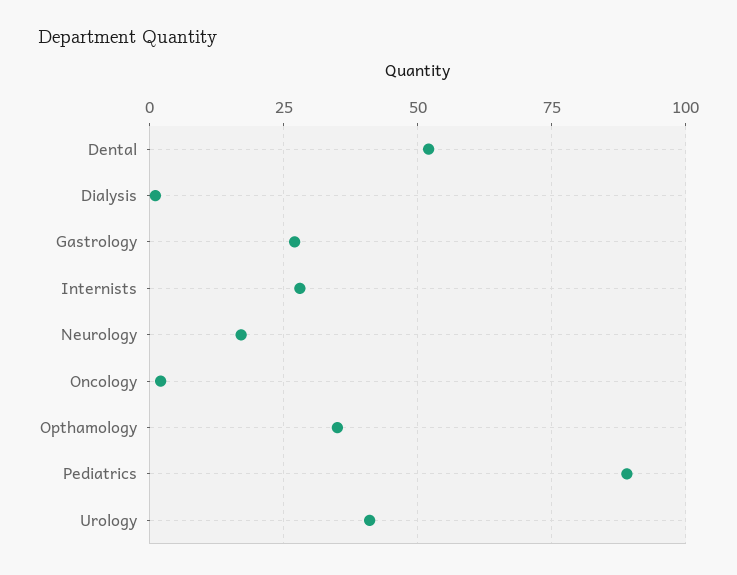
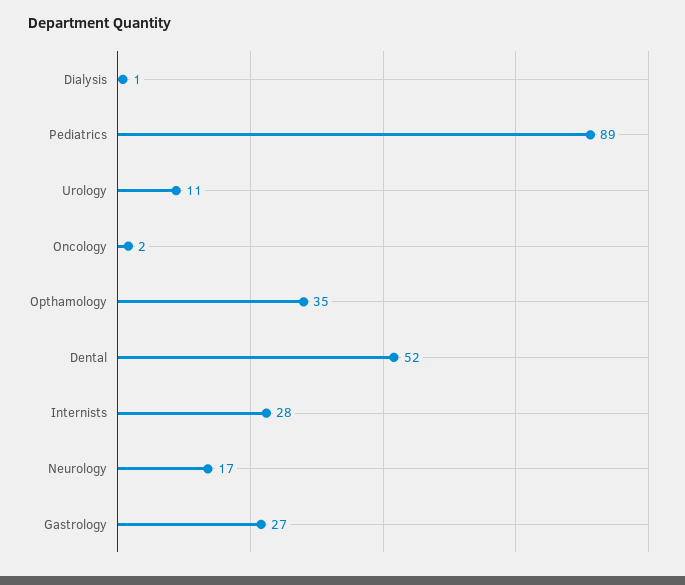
Urology: 40 -> 11

